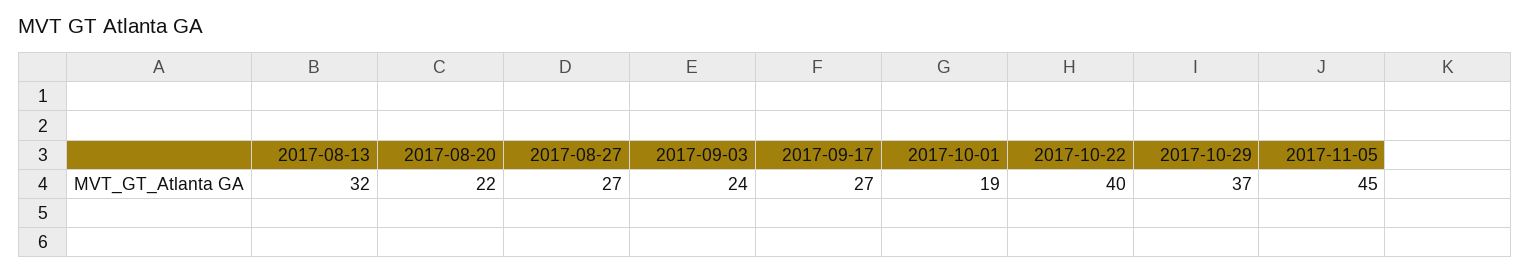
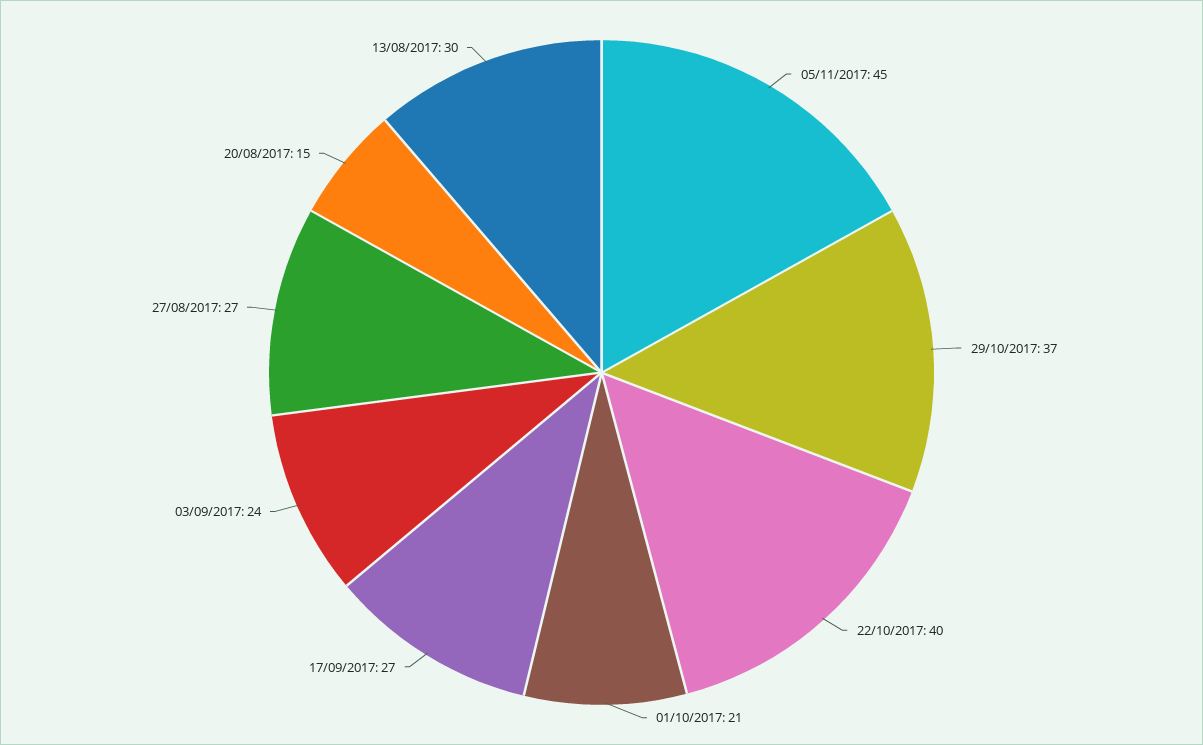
2017-08-13: 32 -> 30
2017-08-20: 22 -> 15
2017-10-01: 19 -> 21

